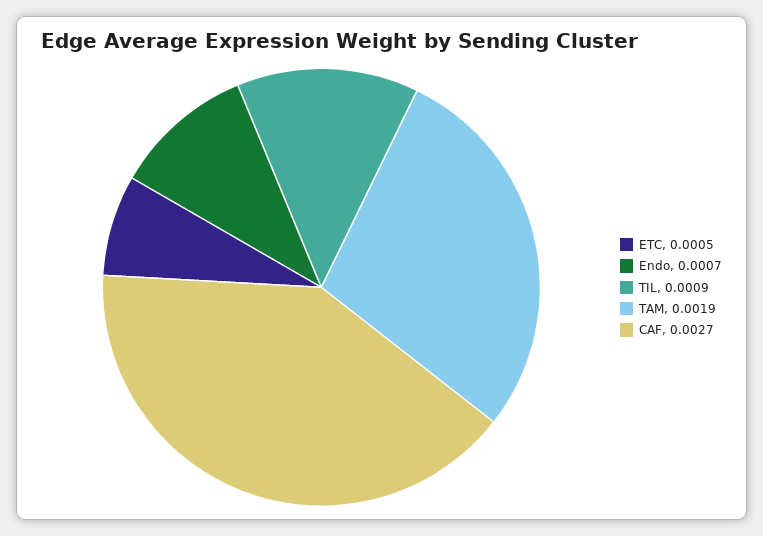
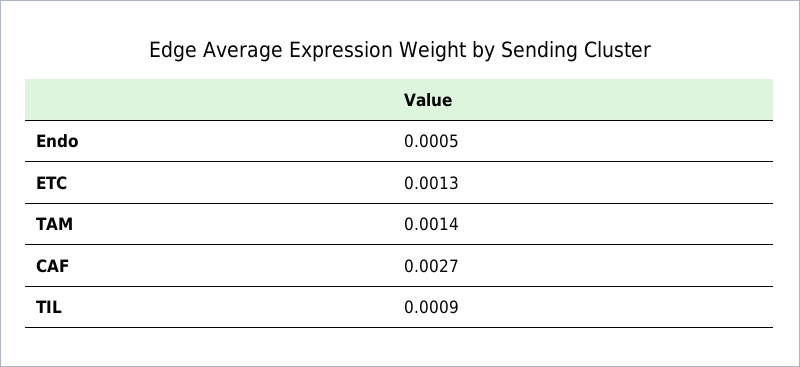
ETC: 0.0005 -> 0.0013
Endo: 0.0007 -> 0.0005
TAM: 0.0019 -> 0.0014

